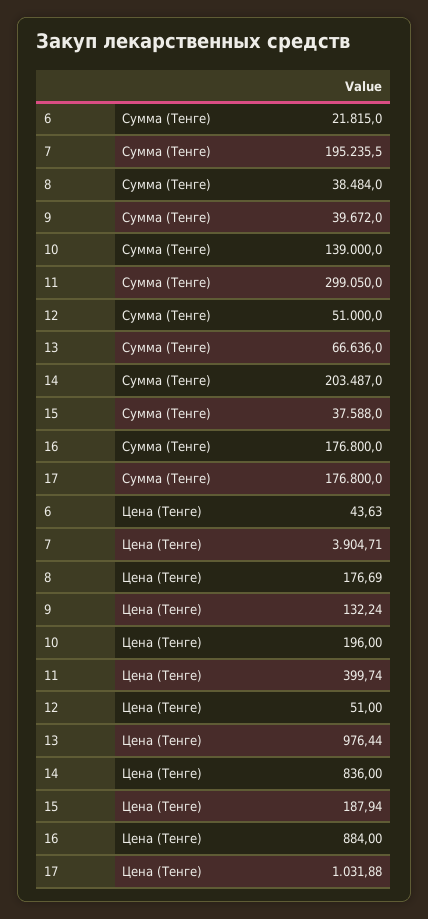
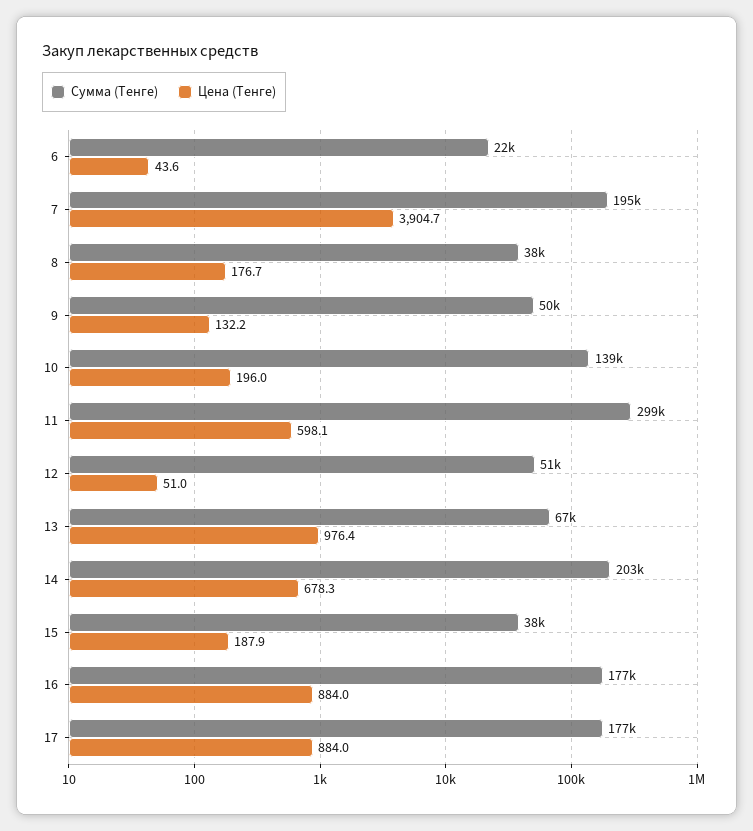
Сумма (Тенге), 9: 39672 -> 50000
Цена (Тенге), 11: 399.74 -> 598.1
Цена (Тенге), 14: 836 -> 678.3
Цена (Тенге), 17: 1031.88 -> 884

